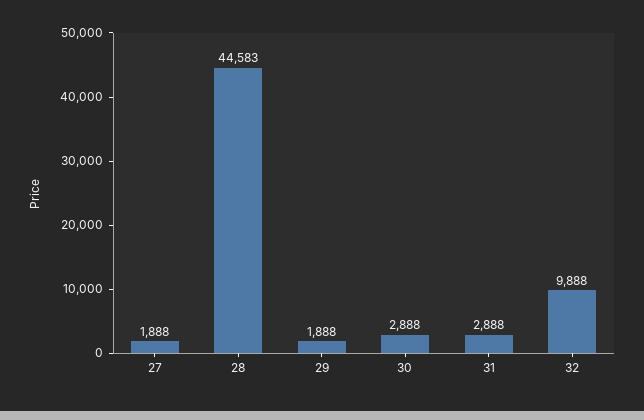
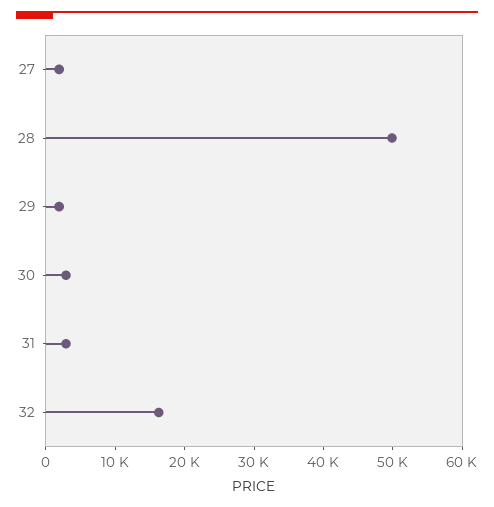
28: 44583 -> 50000
32: 9888 -> 16000

